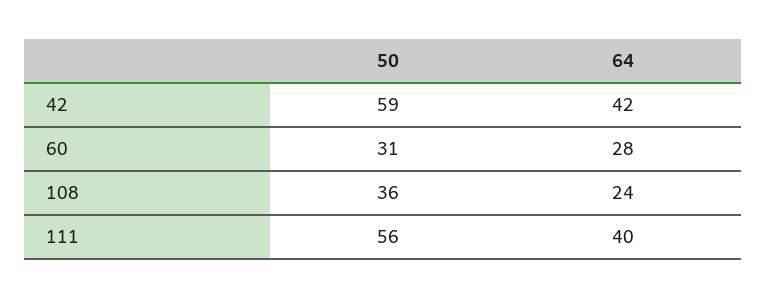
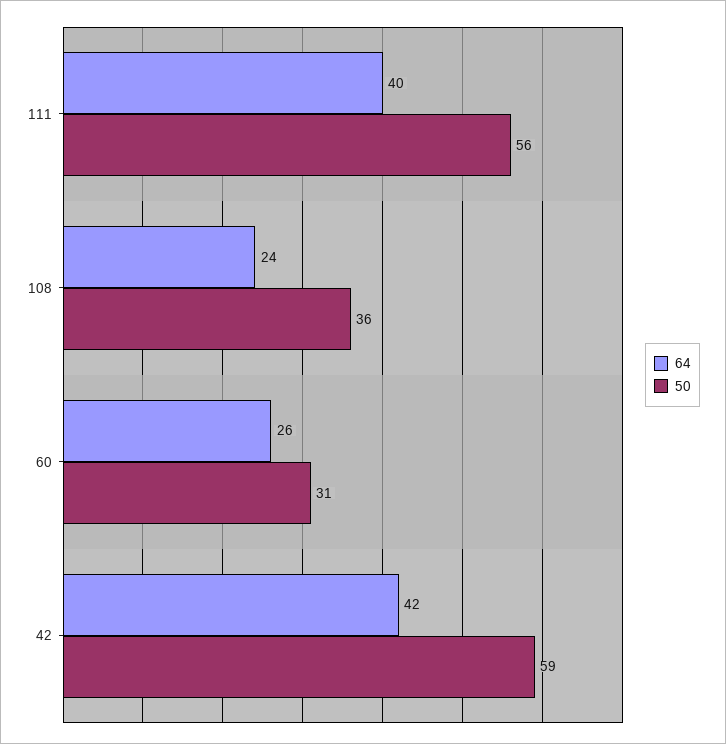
64, 60: 28 -> 26

